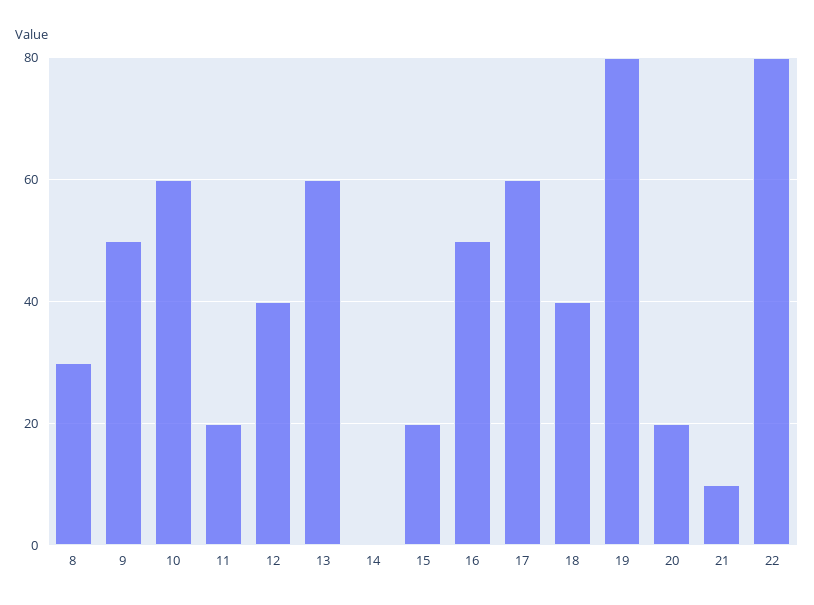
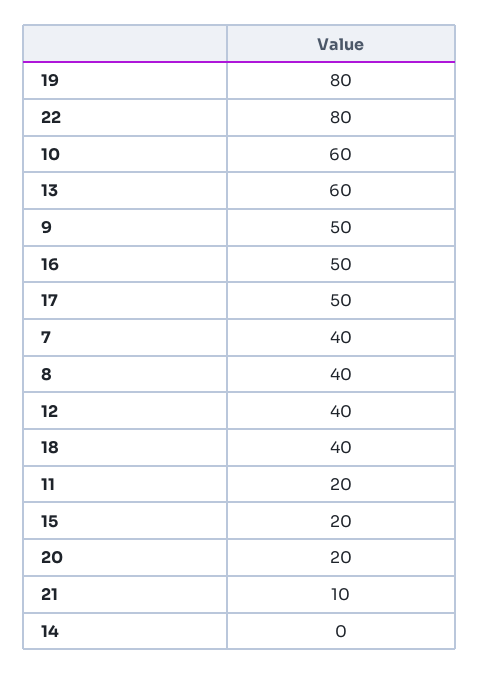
8: 30 -> 40
17: 60 -> 50
7: none -> 40

